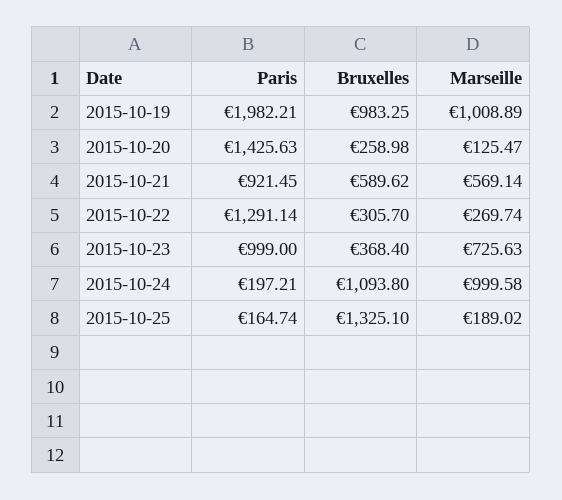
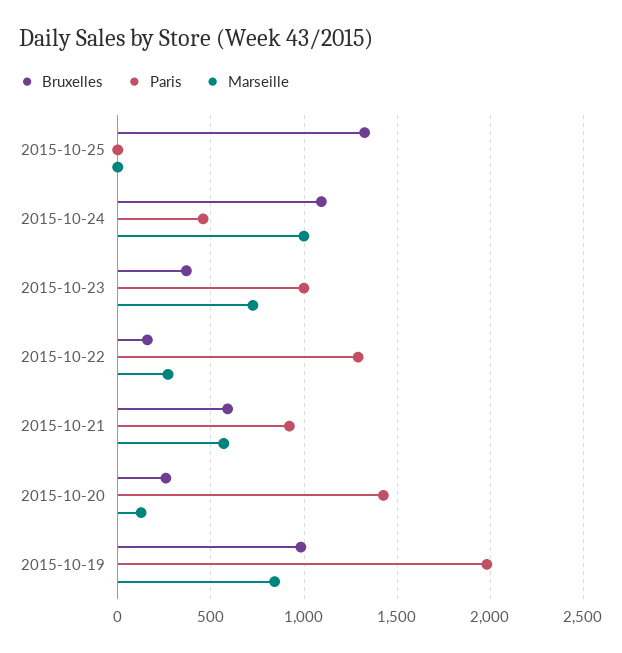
Marseille, 2015-10-19: 1008.89 -> 850
Bruxelles, 2015-10-22: 305.7 -> 150
Paris, 2015-10-24: 197.21 -> 450
Paris, 2015-10-25: 164.74 -> 0
Marseille, 2015-10-25: 189.02 -> 0

